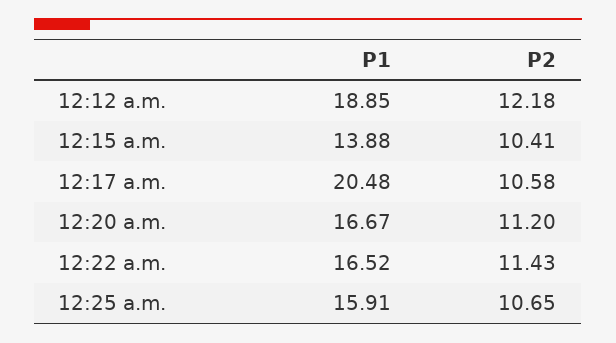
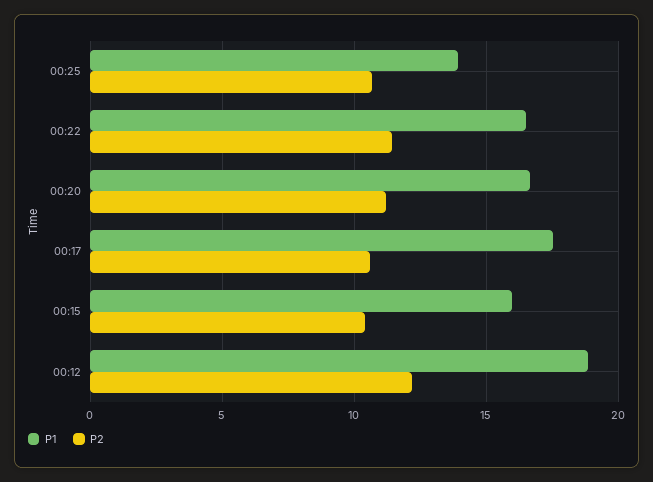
P1, 12:15 a.m.: 13.88 -> 16
P1, 12:17 a.m.: 20.48 -> 17.5
P1, 12:25 a.m.: 15.91 -> 14

